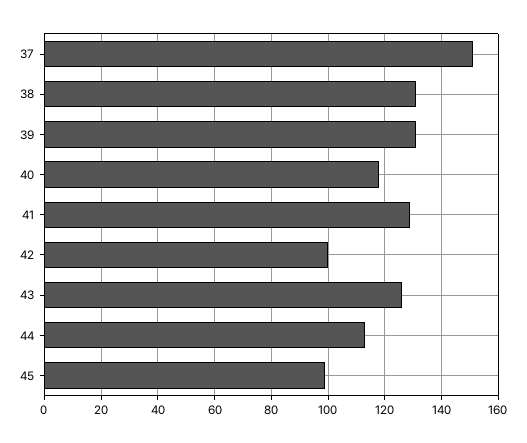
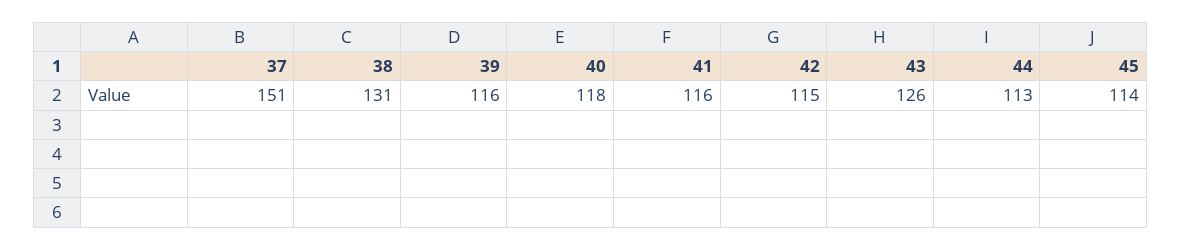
39: 130 -> 116
41: 130 -> 116
42: 100 -> 115
45: 100 -> 114

